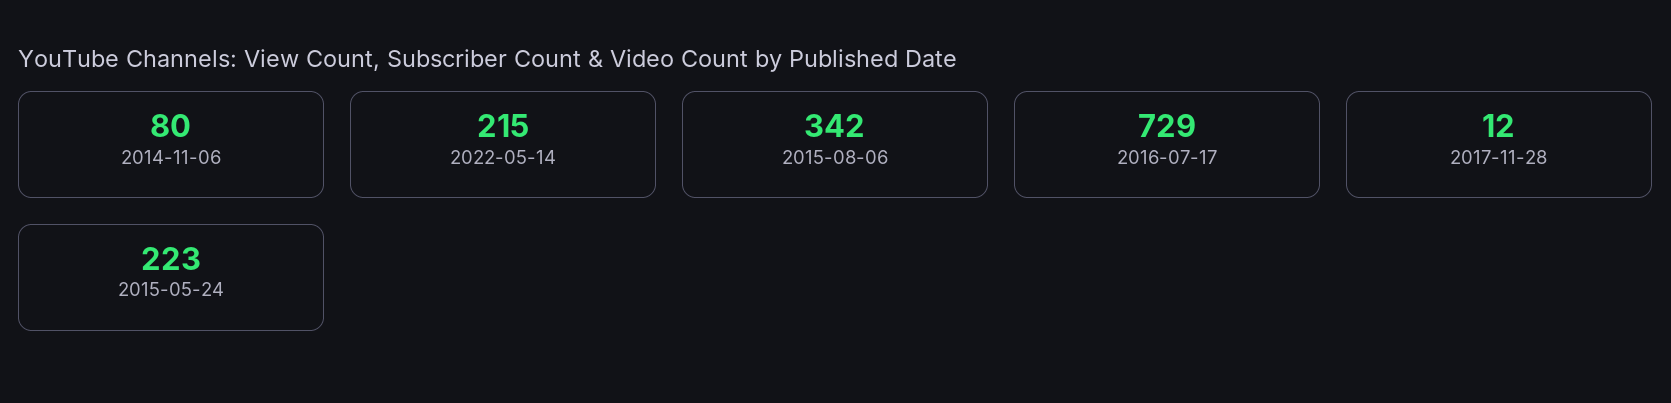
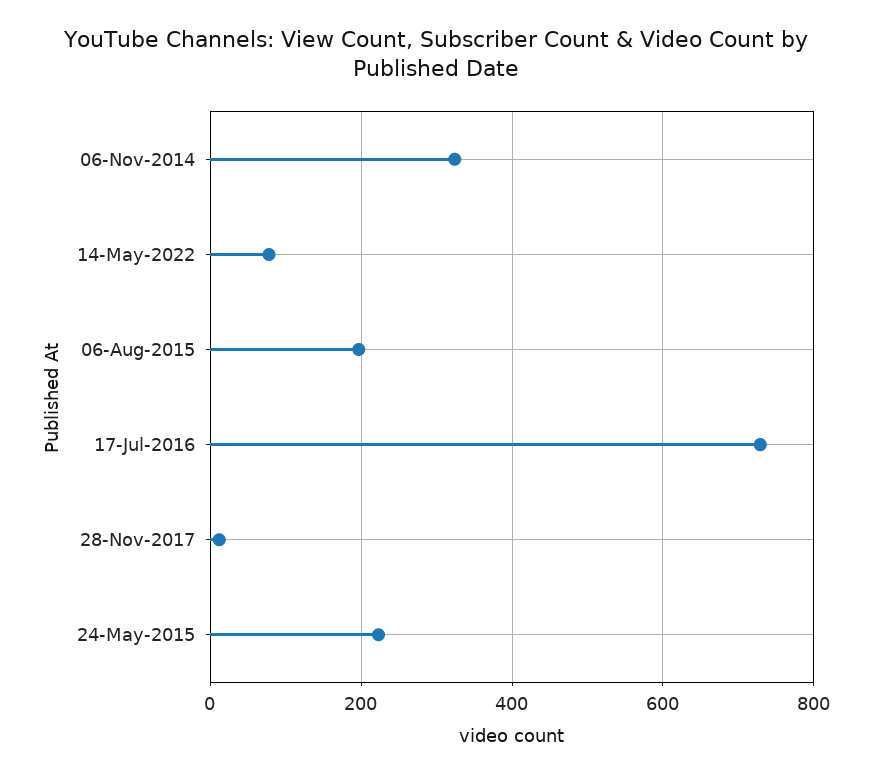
2014-11-06: 80 -> 320
2022-05-14: 215 -> 80
2015-08-06: 342 -> 200

